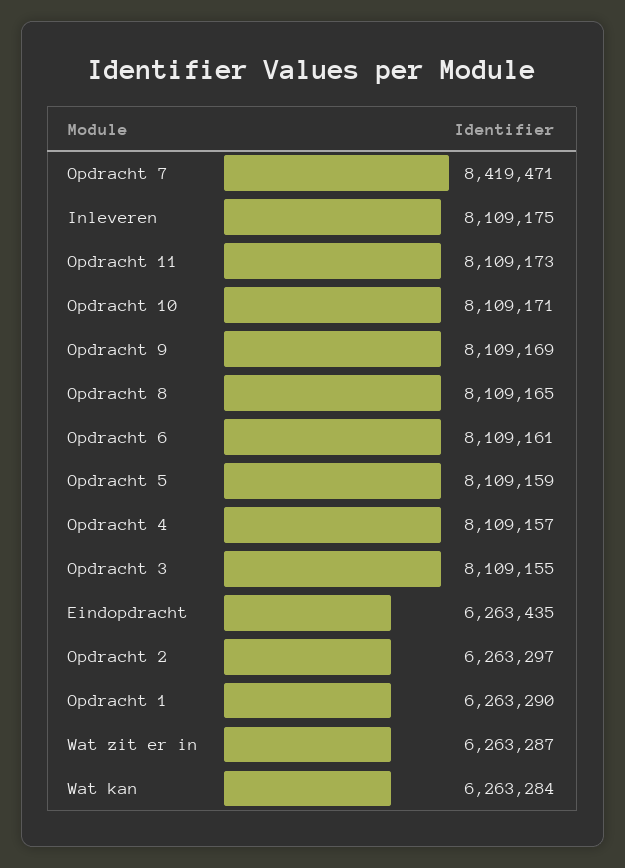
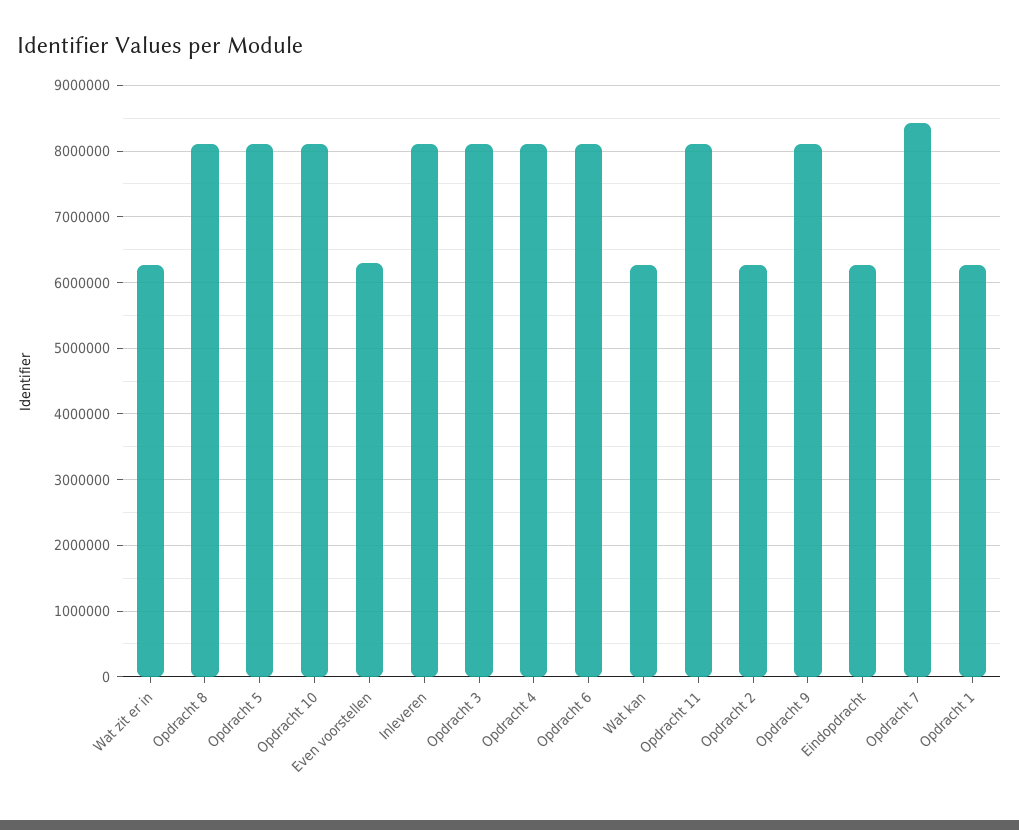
Even voorstellen: none -> 6300000

